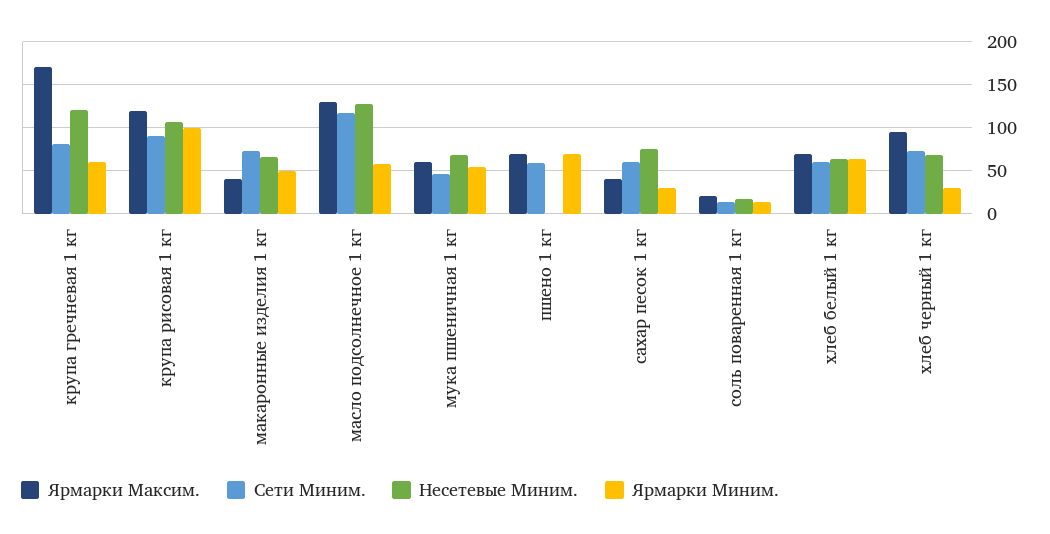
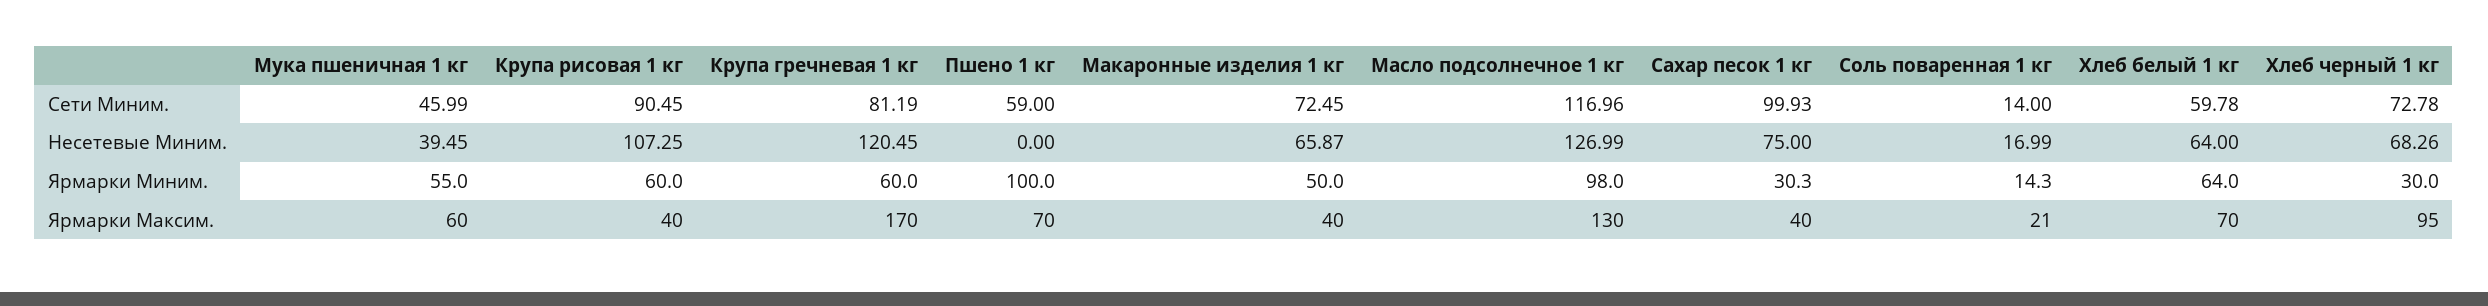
Ярмарки Максим., крупа рисовая 1 кг: 120 -> 40
Ярмарки Миним., крупа рисовая 1 кг: 100 -> 60
Ярмарки Миним., масло подсолнечное 1 кг: 60 -> 98
Несетевые Миним., мука пшеничная 1 кг: 70 -> 39.45
Ярмарки Миним., пшено 1 кг: 70 -> 100
Сети Миним., сахар песок 1 кг: 60 -> 99.93

